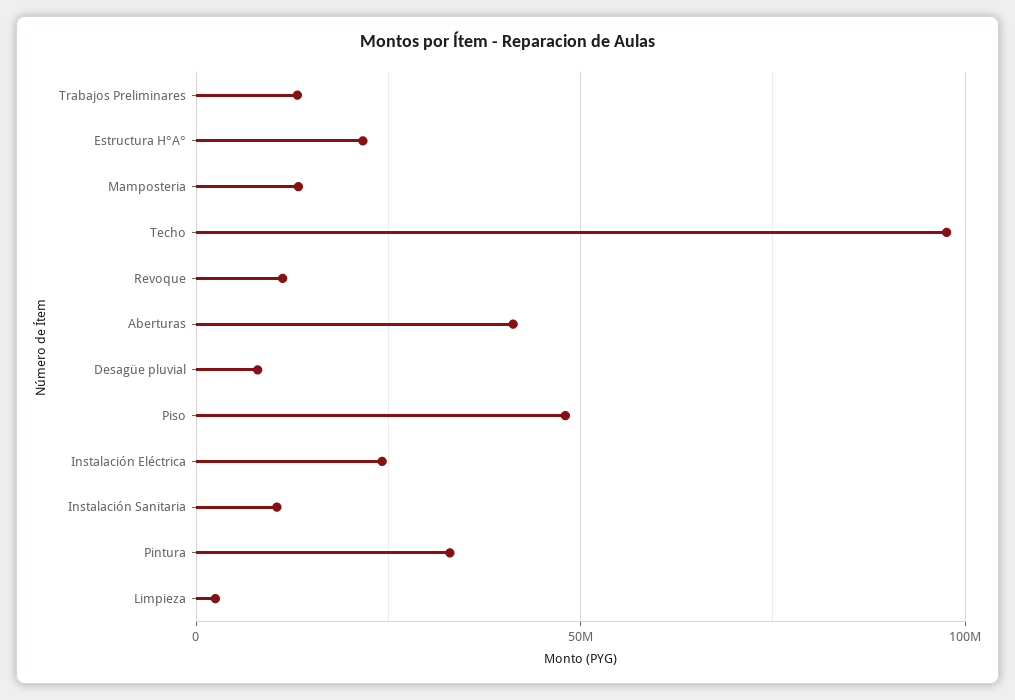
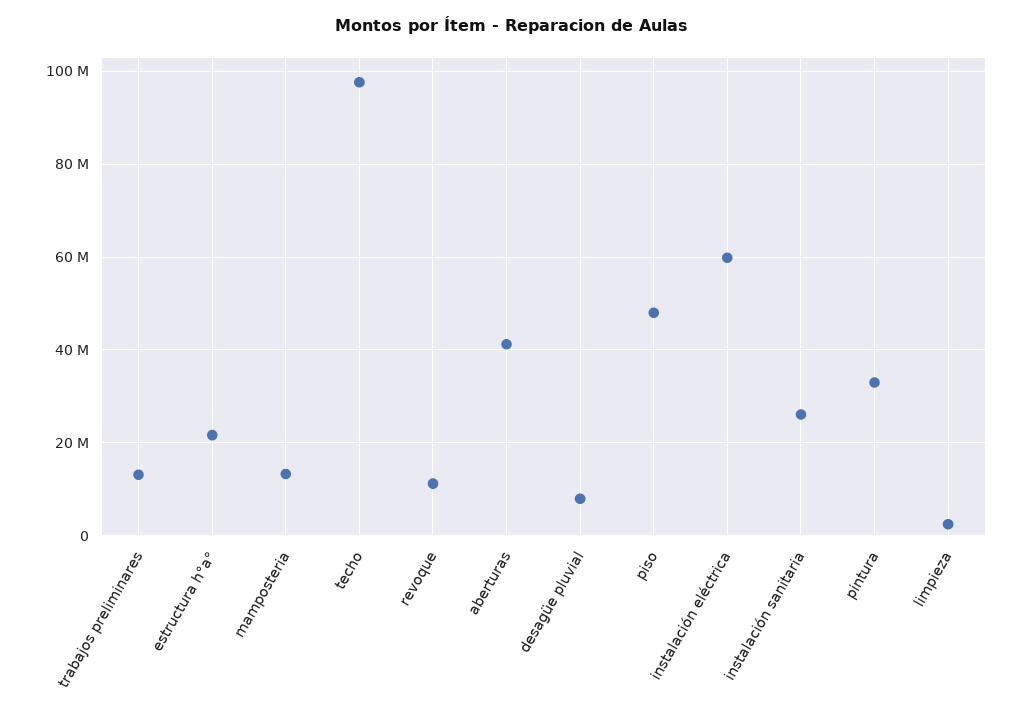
Instalación Eléctrica: 25000000 -> 60000000
Instalación Sanitaria: 10000000 -> 26000000

